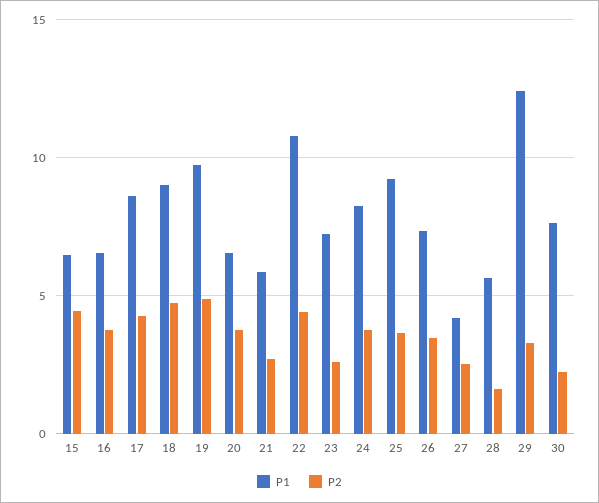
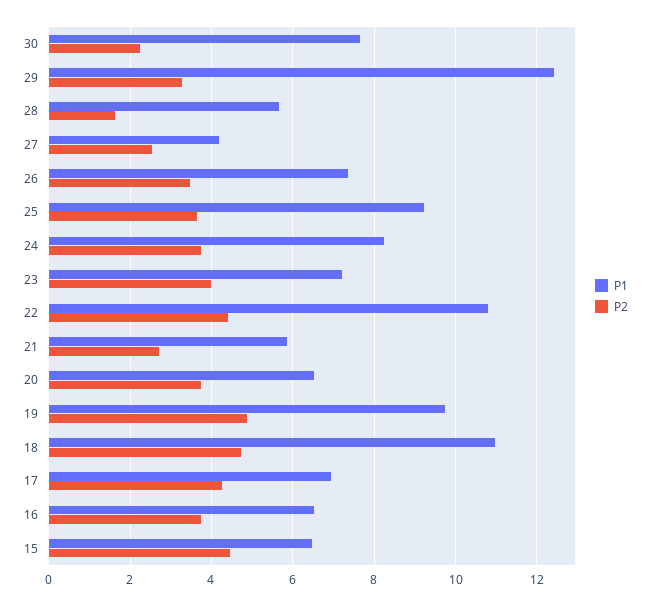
P1, 17: 8.5 -> 7
P1, 18: 9 -> 11
P2, 23: 2.5 -> 4

